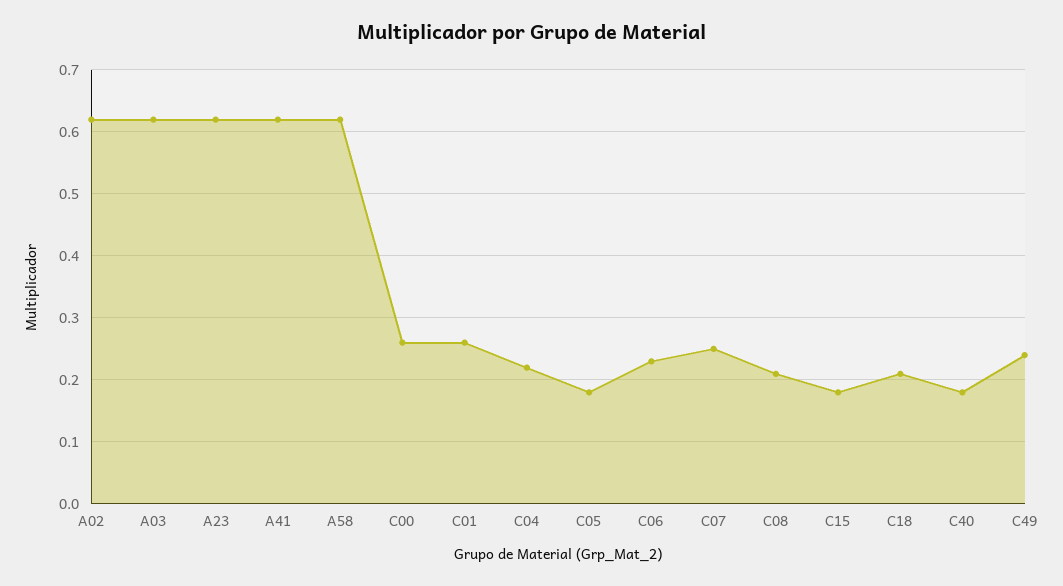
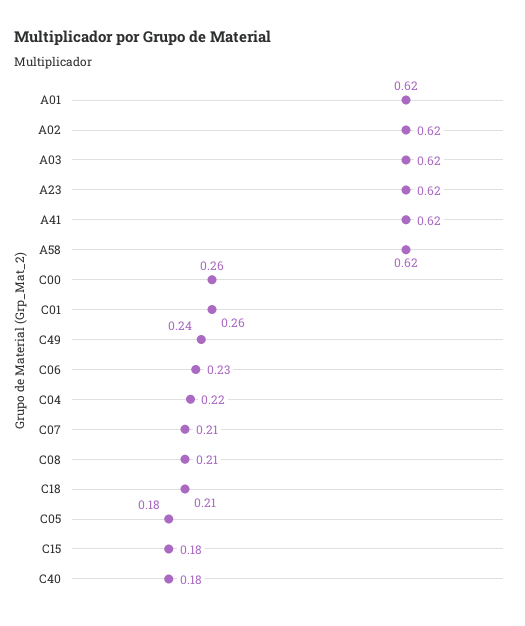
C07: 0.25 -> 0.21
A01: none -> 0.62

